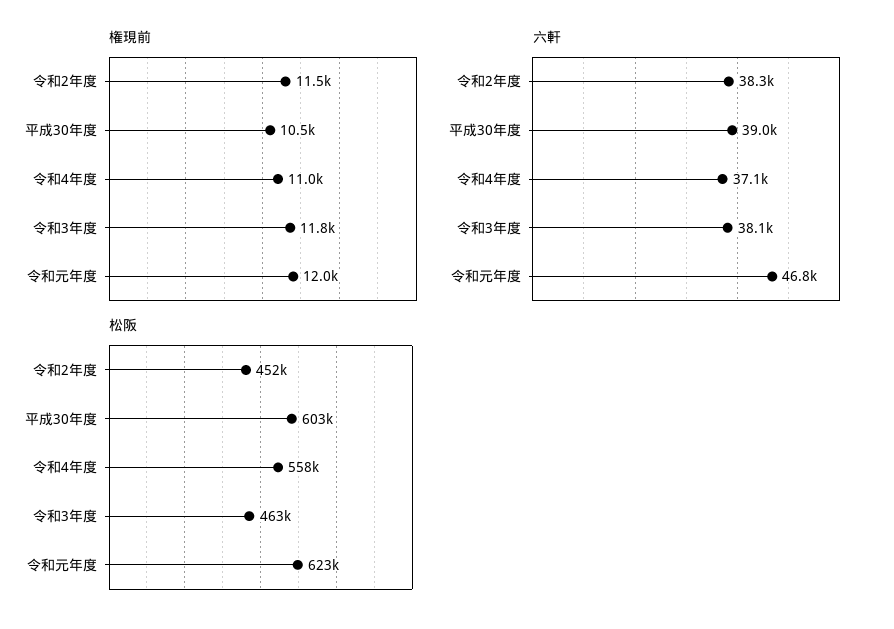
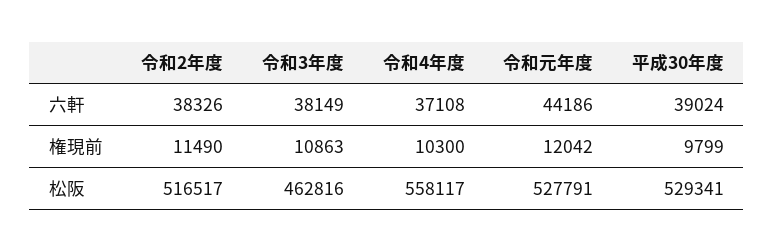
権現前, 平成30年度: 10500 -> 9799
権現前, 令和4年度: 11000 -> 10300
権現前, 令和3年度: 11800 -> 10863
六軒, 令和元年度: 46800 -> 44186
松阪, 令和2年度: 452000 -> 516517
松阪, 平成30年度: 603000 -> 529341
松阪, 令和元年度: 623000 -> 527791

